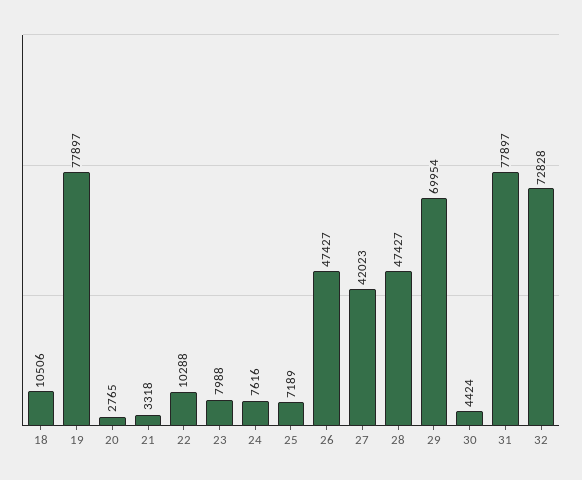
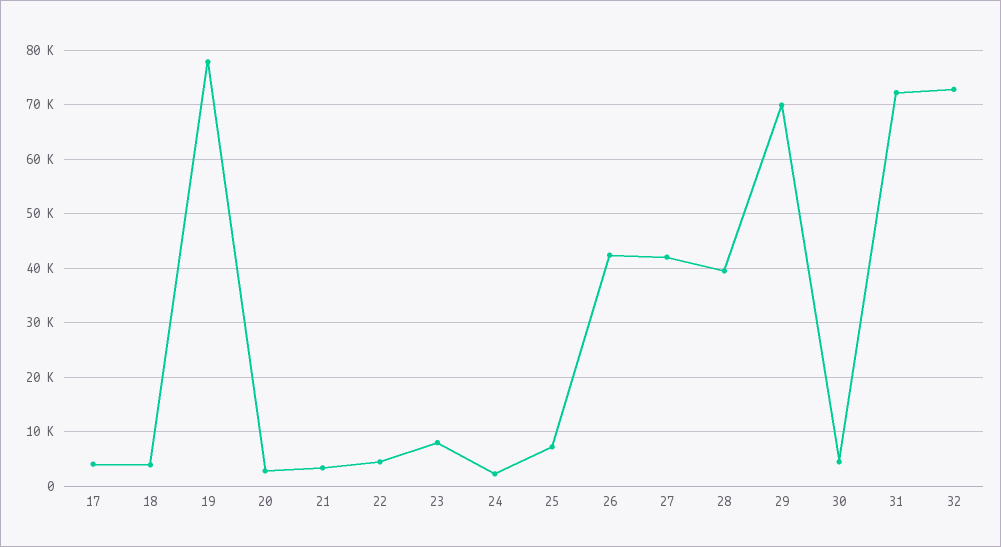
18: 10506 -> 4000
22: 10288 -> 4000
24: 7616 -> 2000
26: 47427 -> 42000
28: 47427 -> 40000
31: 77897 -> 72000
17: none -> 4000

